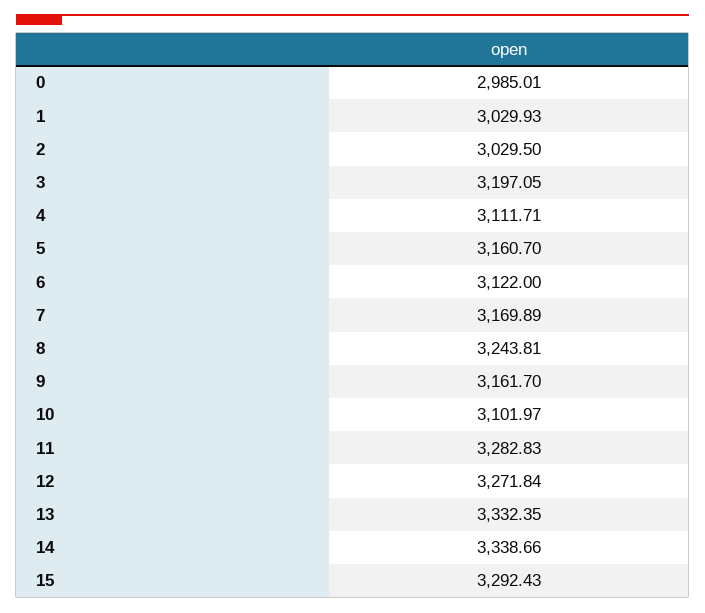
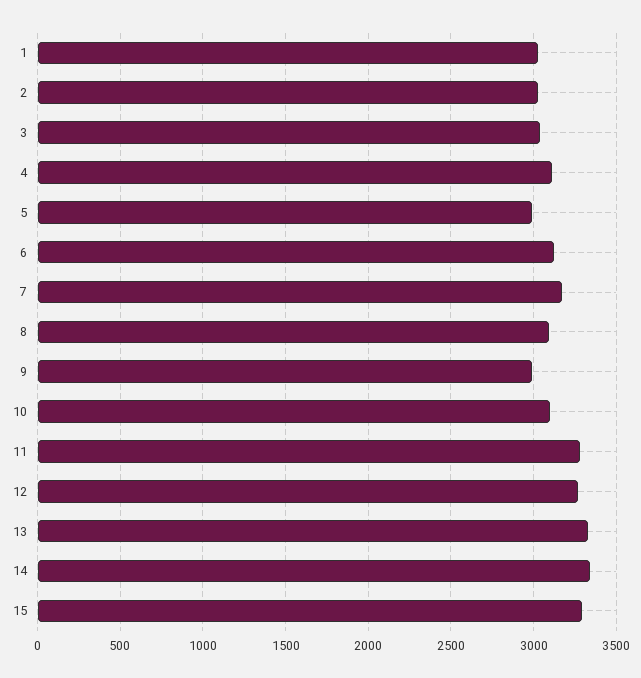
0: 2985.01 -> none
3: 3197.05 -> 3050
5: 3160.7 -> 3000
8: 3243.81 -> 3100
9: 3161.7 -> 3000

